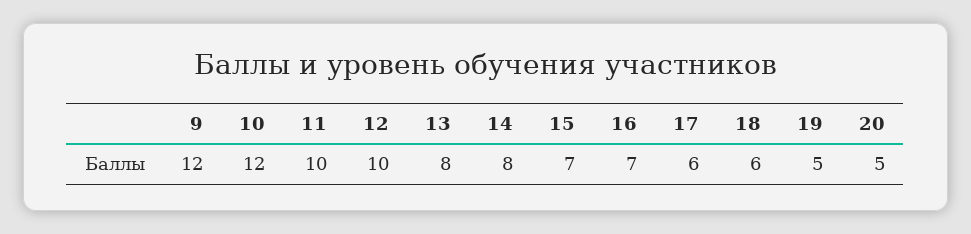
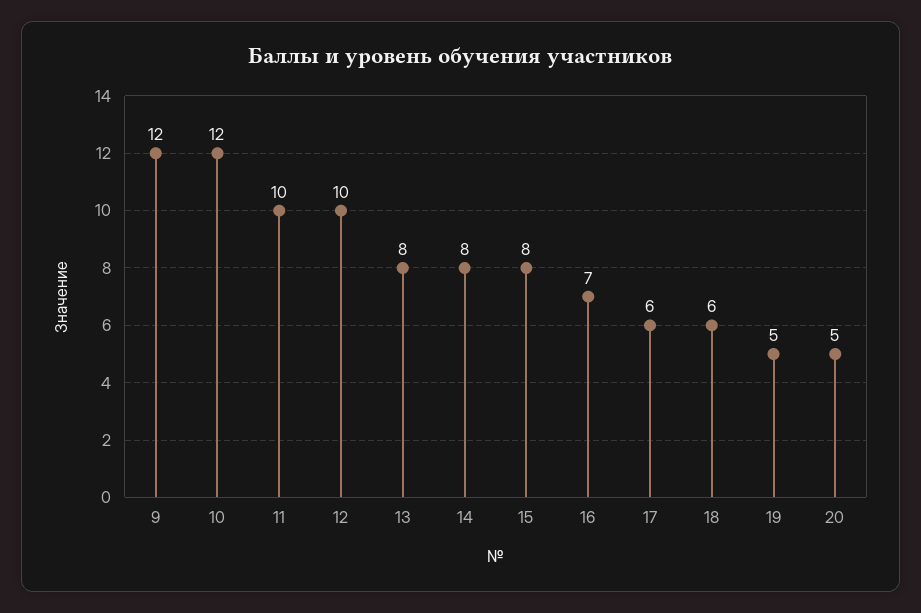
15: 7 -> 8

